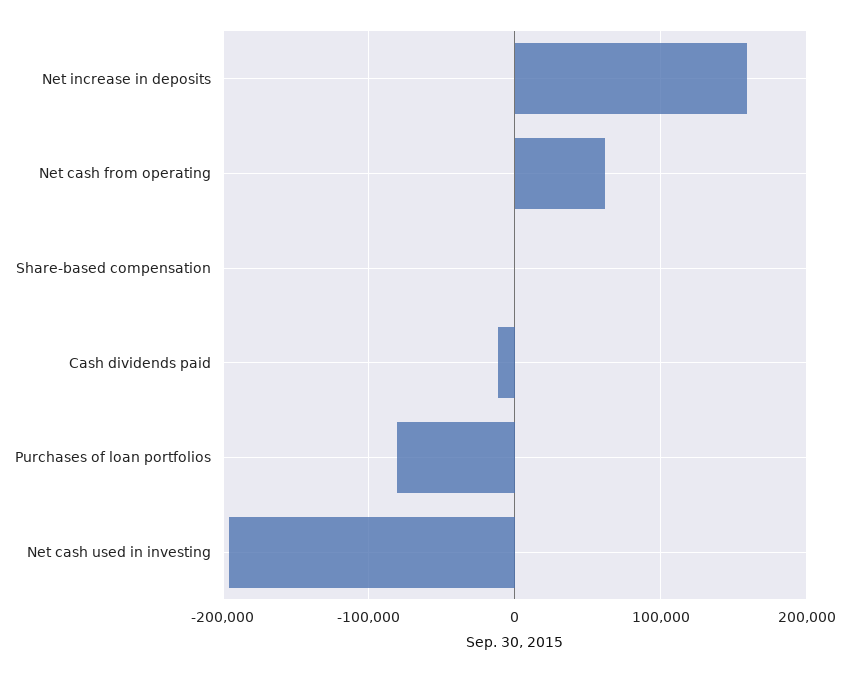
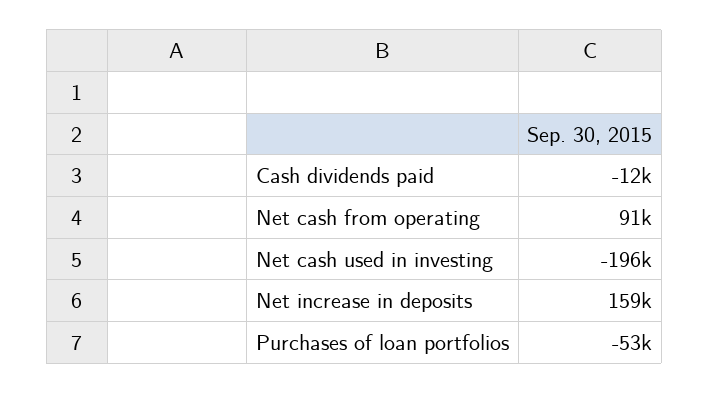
Net cash from operating: 60000 -> 91000
Share-based compensation: 0 -> none
Purchases of loan portfolios: -80000 -> -53000

